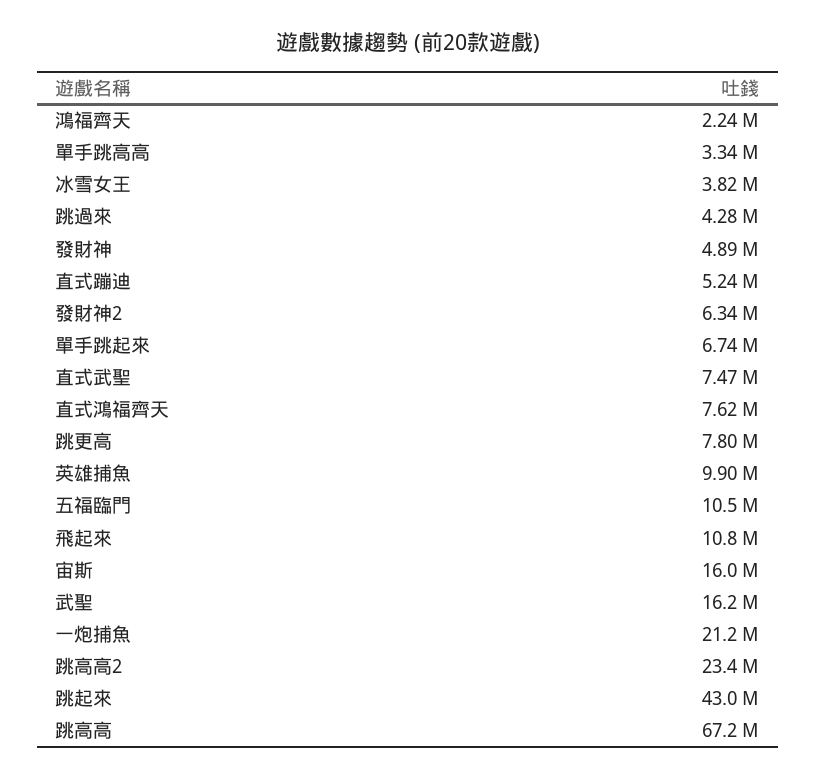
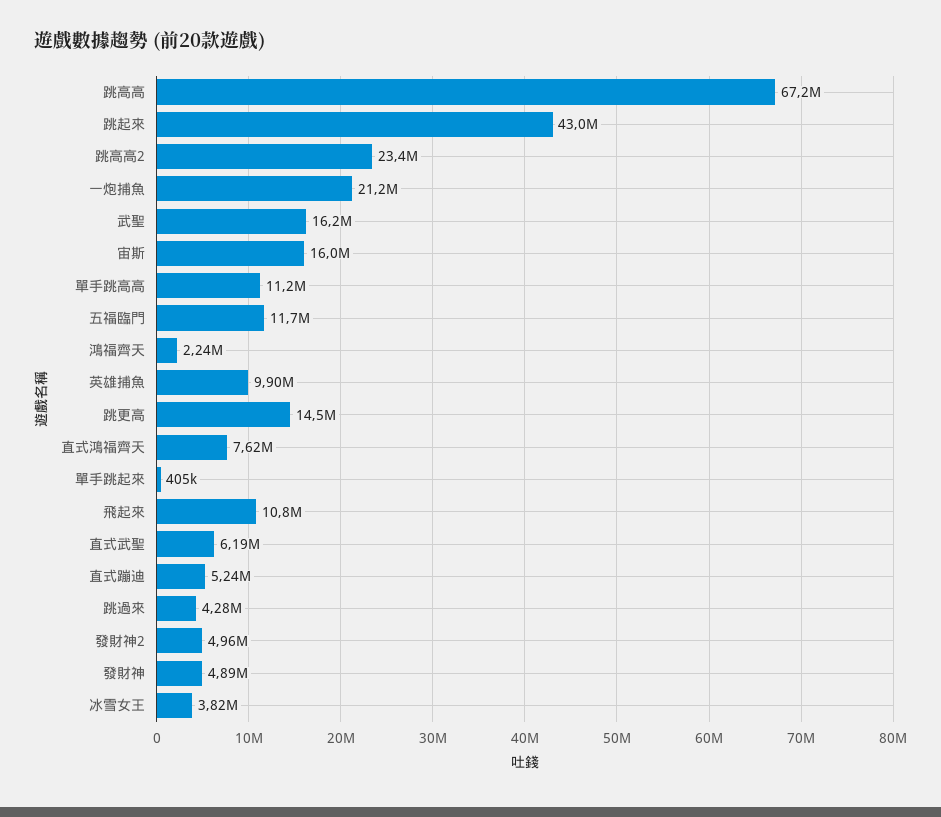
單手跳高高: 3340000 -> 11200000
發財神2: 6340000 -> 4960000
單手跳起來: 6740000 -> 405000
直式武聖: 7470000 -> 6190000
跳更高: 7800000 -> 14500000
五福臨門: 10500000 -> 11700000

